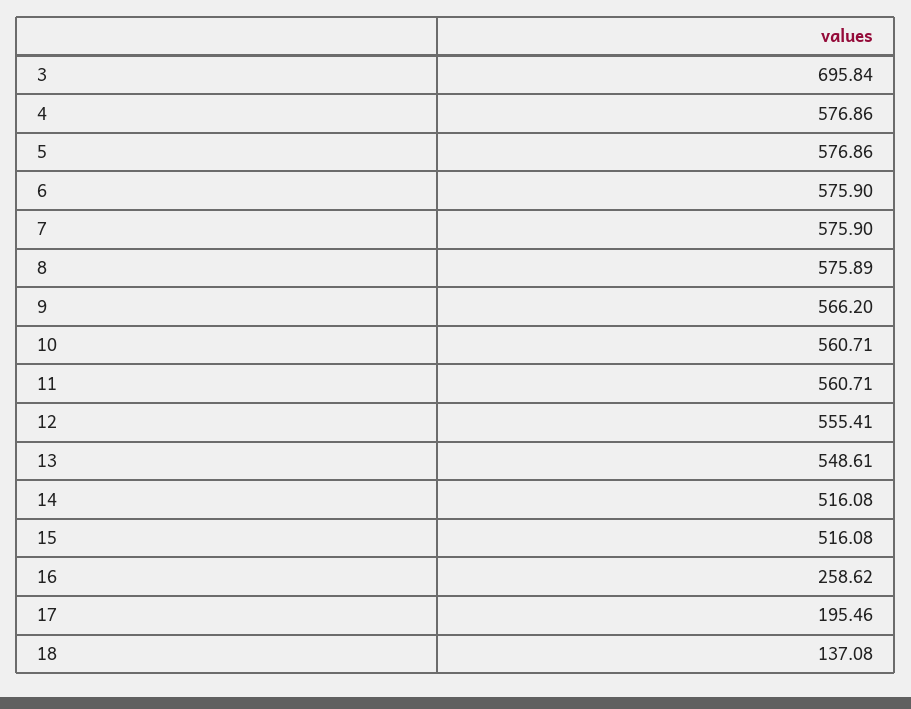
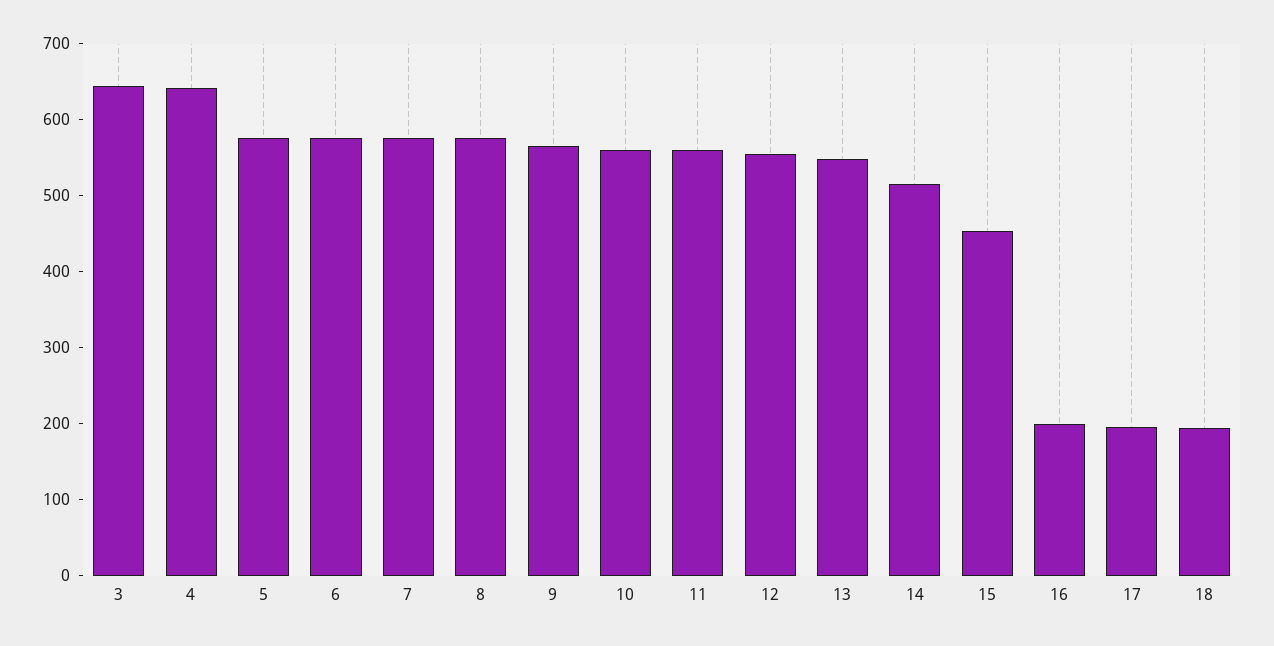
3: 695.84 -> 640
4: 576.86 -> 640
15: 516.08 -> 460
16: 258.62 -> 200
18: 137.08 -> 200

